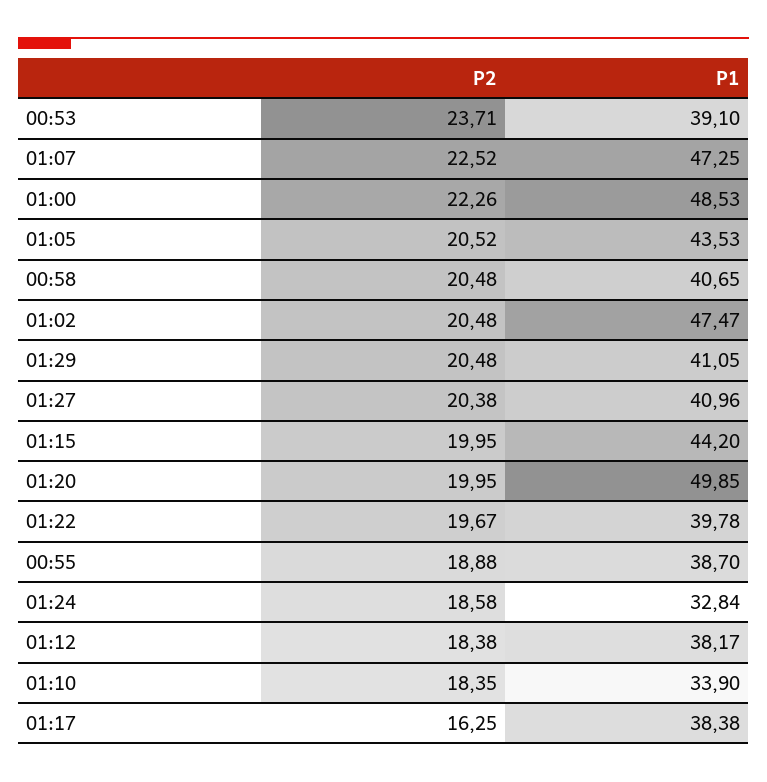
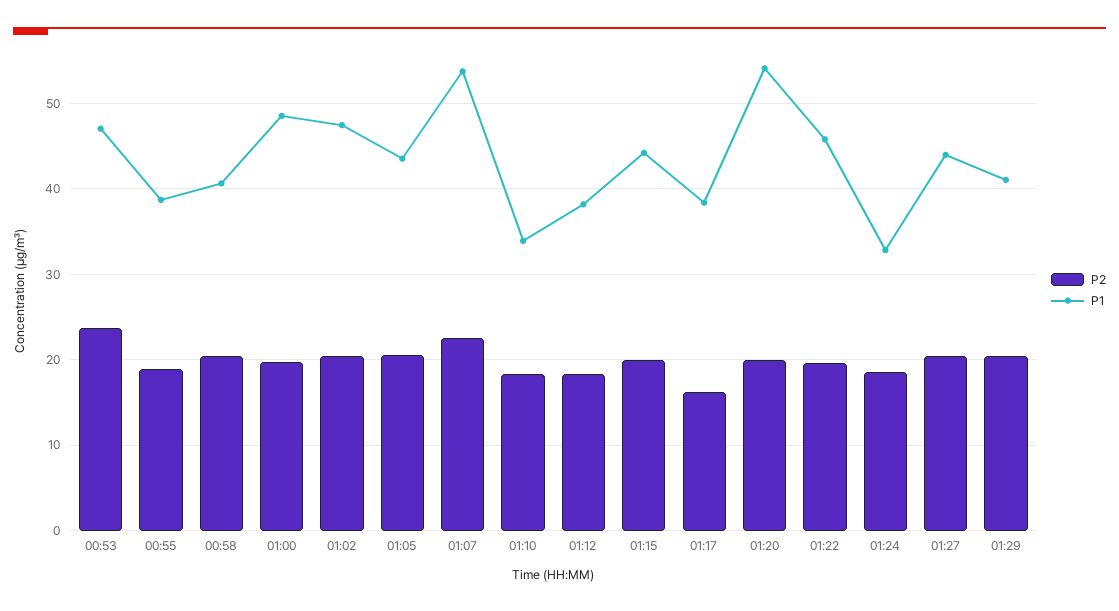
P1, 00:53: 39.1 -> 47
P1, 01:07: 47.25 -> 54
P2, 01:00: 22.26 -> 20
P1, 01:27: 40.96 -> 44
P1, 01:20: 49.85 -> 54
P1, 01:22: 39.78 -> 46

